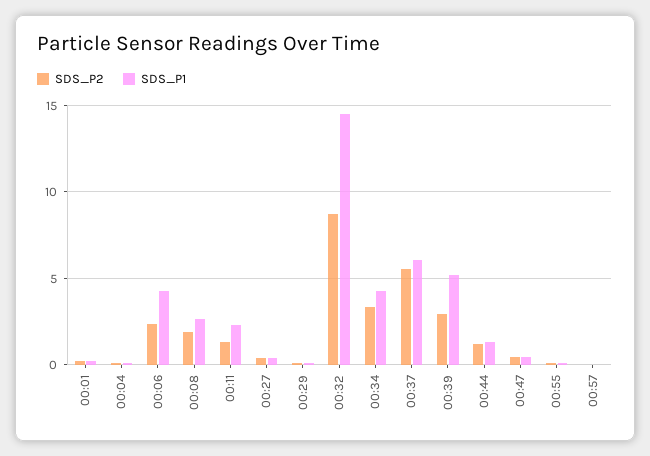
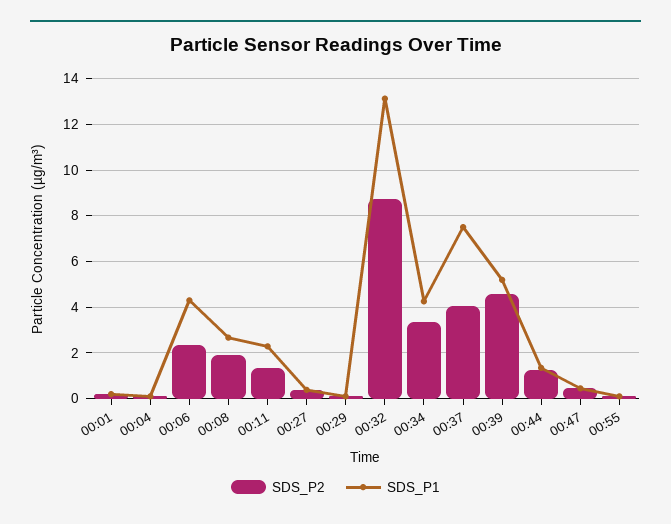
SDS_P1, 00:32: 14.5 -> 13
SDS_P2, 00:37: 5.5 -> 4
SDS_P1, 00:37: 6 -> 7.5
SDS_P2, 00:39: 3 -> 4.5
SDS_P2, 00:57: 0 -> none
SDS_P1, 00:57: 0 -> none

